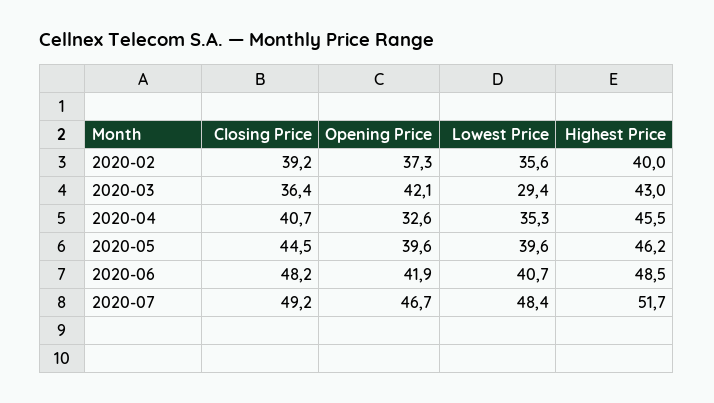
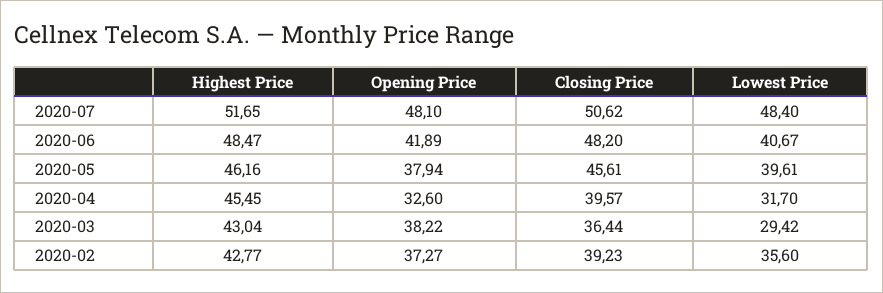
Highest Price, 2020-02: 40 -> 42.77
Opening Price, 2020-03: 42.1 -> 38.22
Closing Price, 2020-04: 40.7 -> 39.57
Lowest Price, 2020-04: 35.3 -> 31.7
Closing Price, 2020-05: 44.5 -> 45.61
Opening Price, 2020-05: 39.6 -> 37.94
Closing Price, 2020-07: 49.2 -> 50.62
Opening Price, 2020-07: 46.7 -> 48.1

